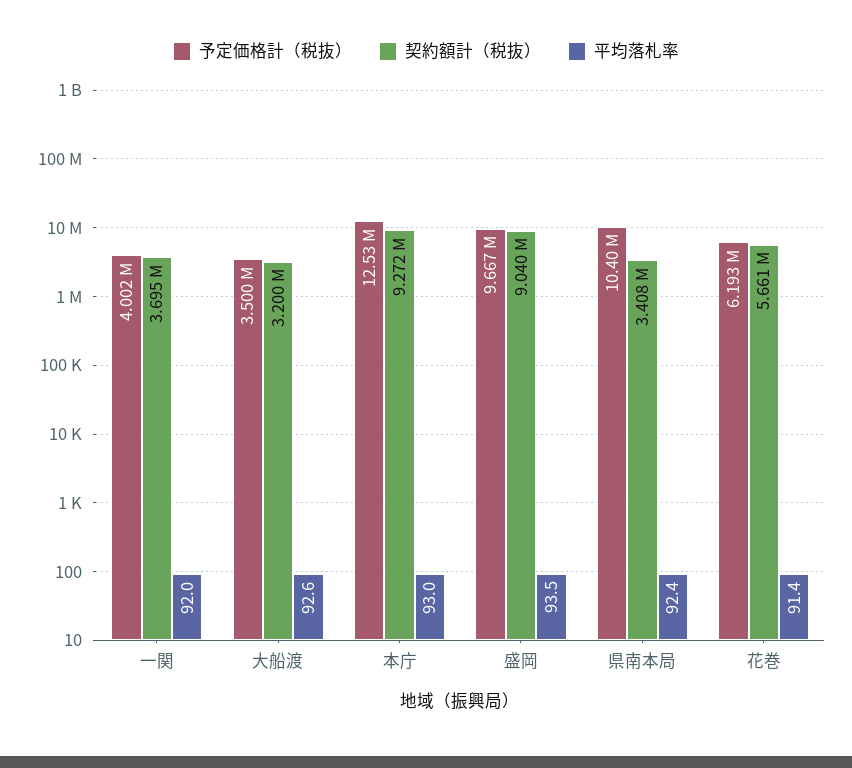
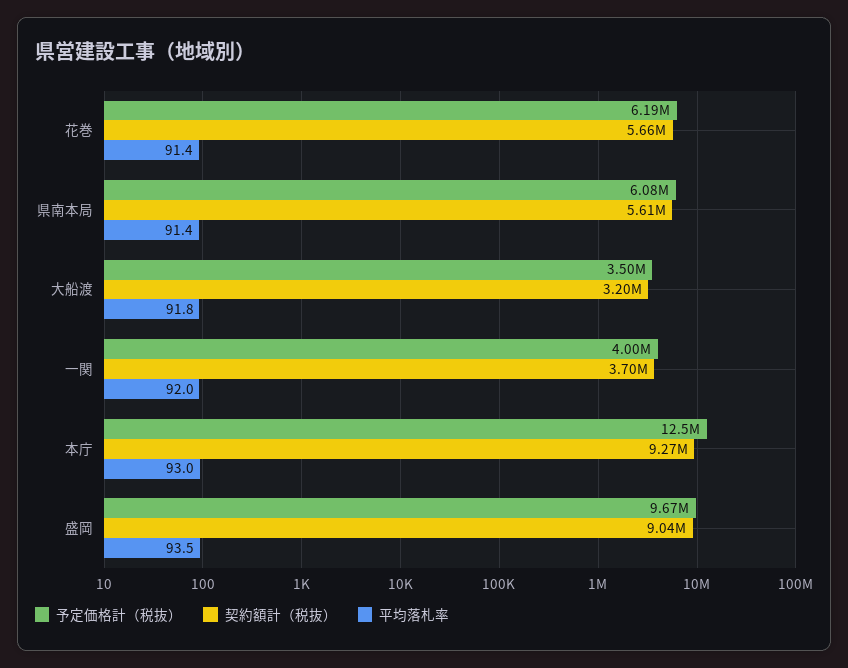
平均落札率, 大船渡: 92.6 -> 91.8
予定価格計（税抜）, 県南本局: 10400000 -> 6080000
契約額計（税抜）, 県南本局: 3408000 -> 5610000
平均落札率, 県南本局: 92.4 -> 91.4

